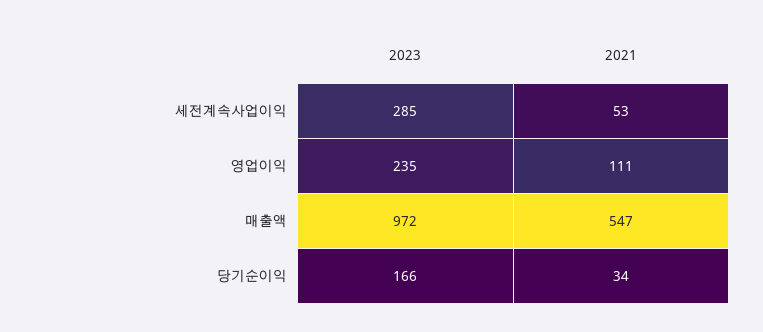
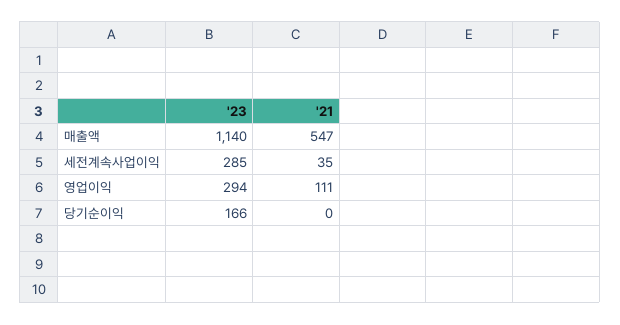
2021, 세전계속사업이익: 53 -> 35
2023, 영업이익: 235 -> 294
2023, 매출액: 972 -> 1140
2021, 당기순이익: 34 -> 0

